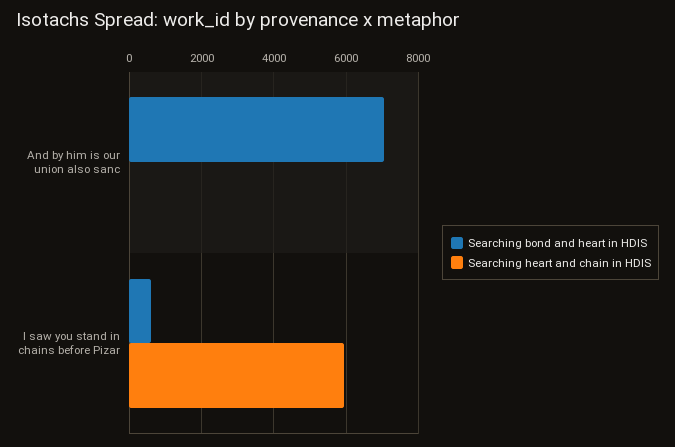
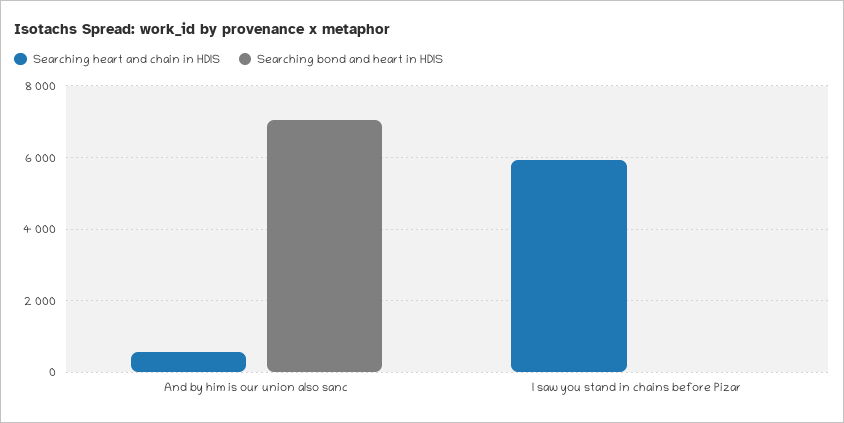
Searching heart and chain in HDIS, And by him is our union also sanc: 0 -> 600
Searching bond and heart in HDIS, I saw you stand in chains before Pizar: 600 -> 0

